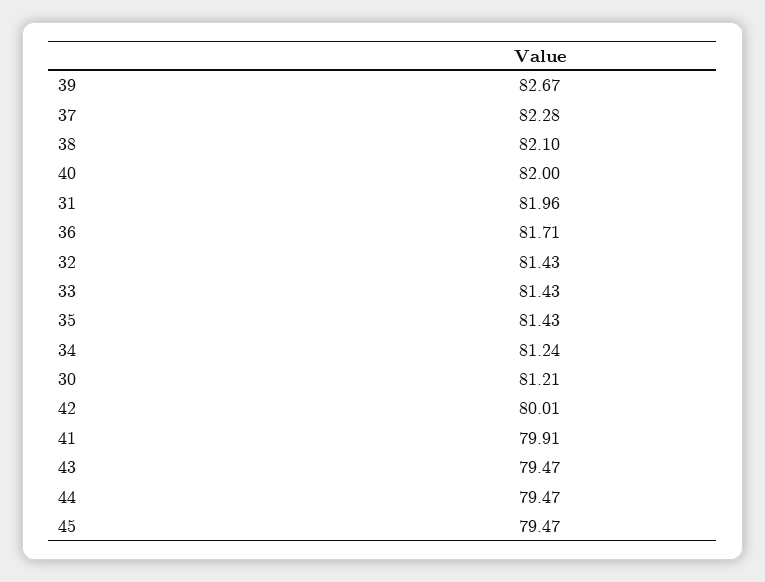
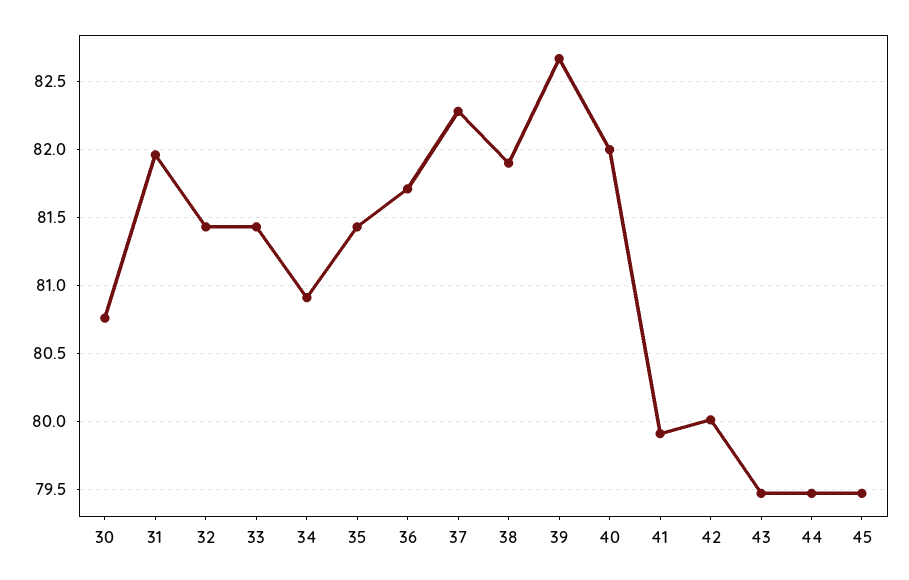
38: 82.1 -> 81.9
34: 81.24 -> 80.9
30: 81.21 -> 80.75

